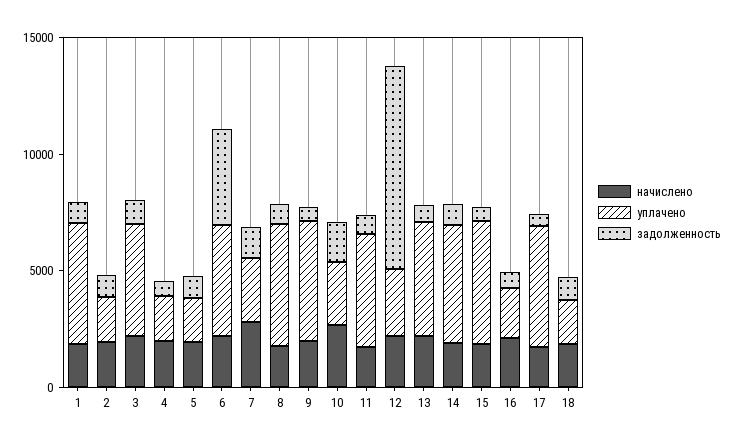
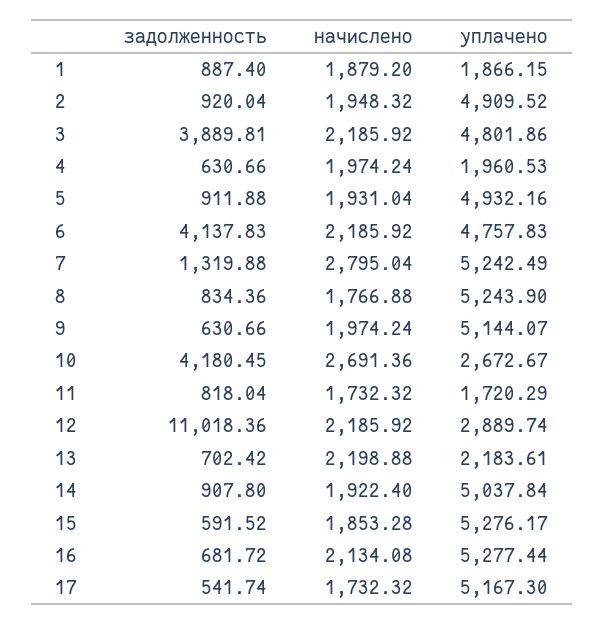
уплачено, 1: 5000 -> 1866.15
уплачено, 2: 2000 -> 4909.52
задолженность, 3: 1000 -> 3889.81
уплачено, 5: 2000 -> 4932.16
уплачено, 7: 3000 -> 5242.49
задолженность, 10: 2000 -> 4180.45
уплачено, 11: 5000 -> 1720.29
задолженность, 12: 9000 -> 11018.36
уплачено, 13: 5000 -> 2183.61
уплачено, 16: 2000 -> 5277.44
начислено, 18: 2000 -> none
уплачено, 18: 2000 -> none
задолженность, 18: 1000 -> none

